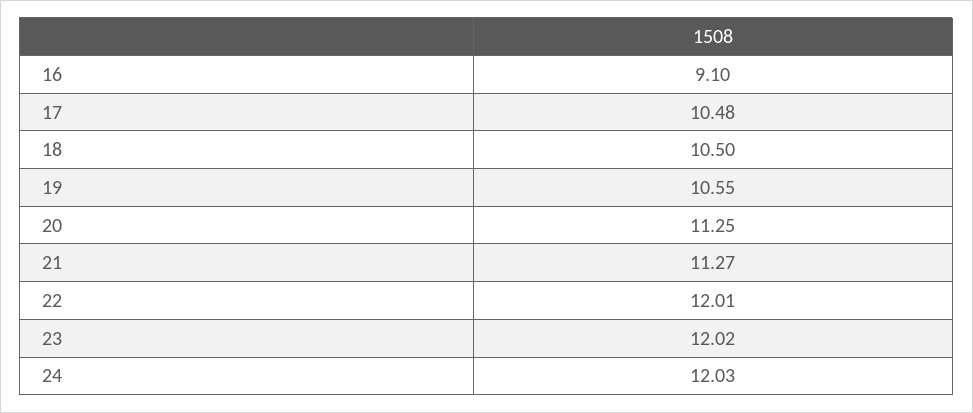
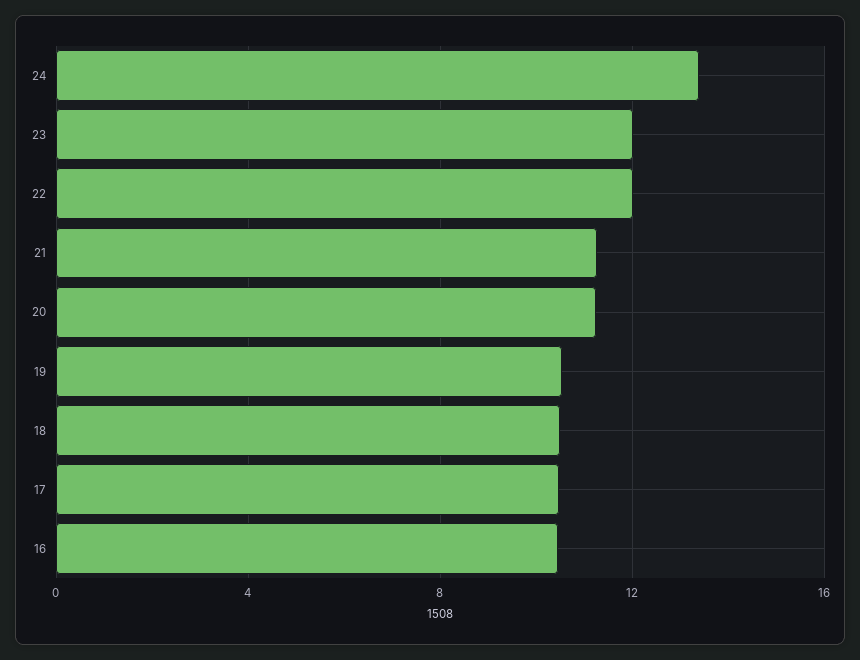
16: 9.1 -> 10.5
24: 12.03 -> 13.5

